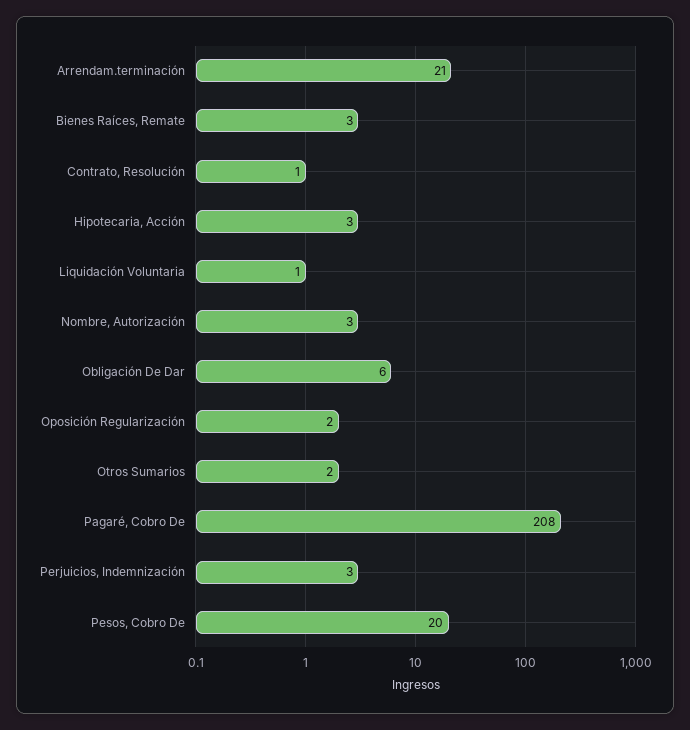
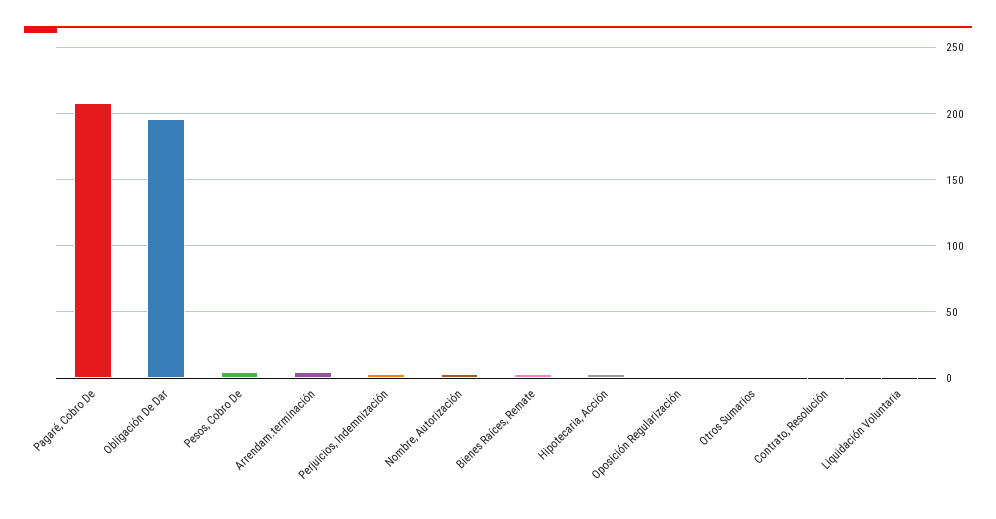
Arrendam.terminación: 21 -> 5
Obligación De Dar: 6 -> 195
Pesos, Cobro De: 20 -> 5

